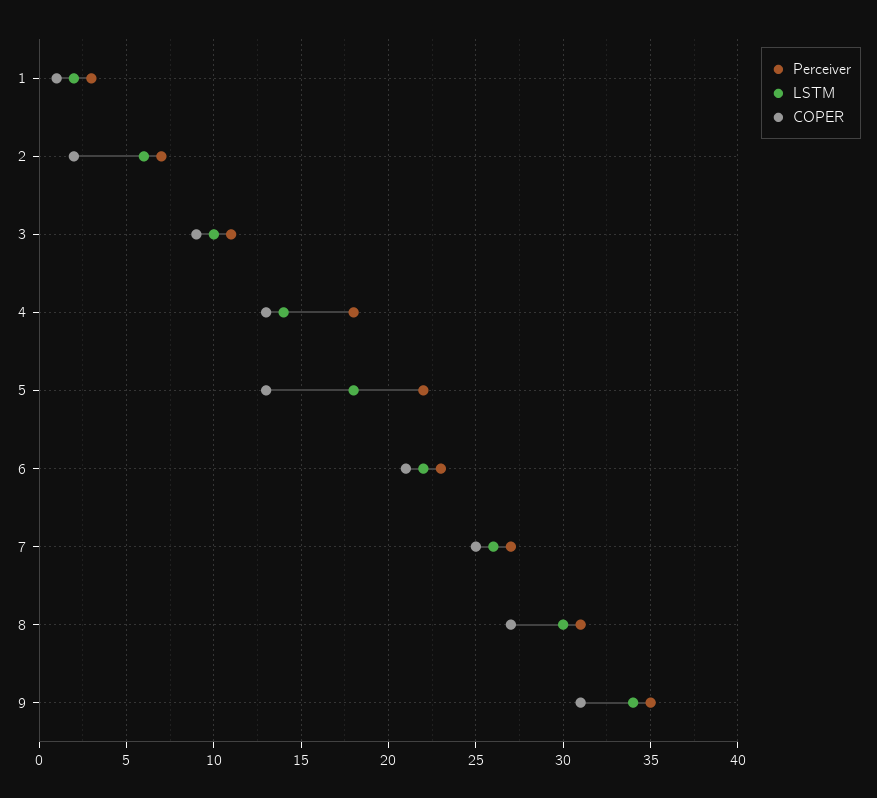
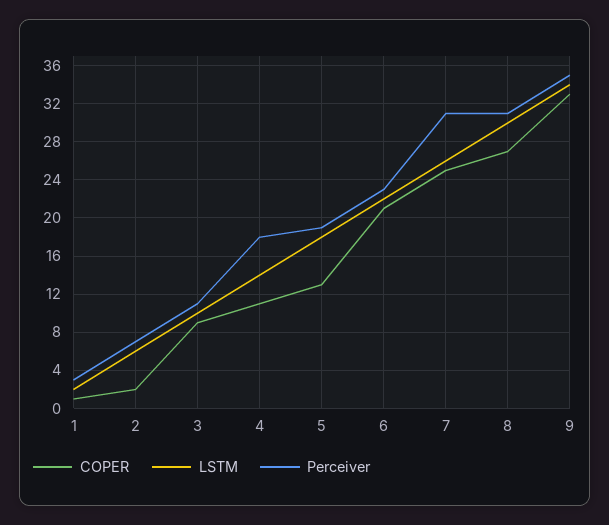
COPER, 4: 13 -> 11
Perceiver, 5: 22 -> 19
Perceiver, 7: 27 -> 31
COPER, 9: 31 -> 33

